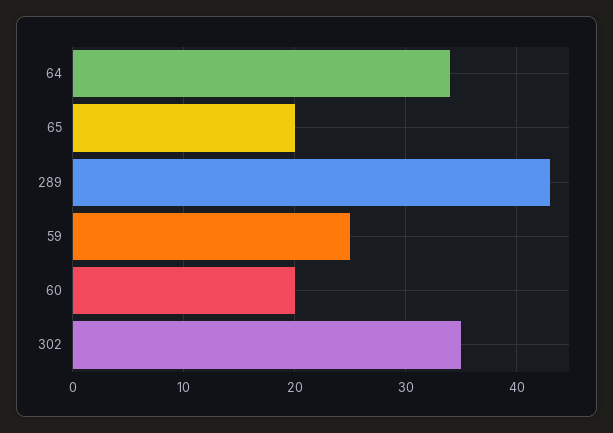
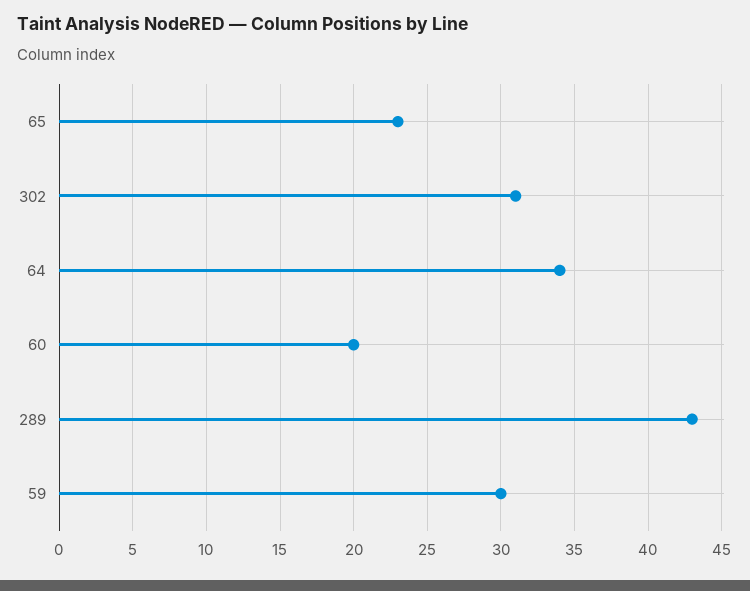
65: 20 -> 23
59: 25 -> 30
302: 35 -> 31

